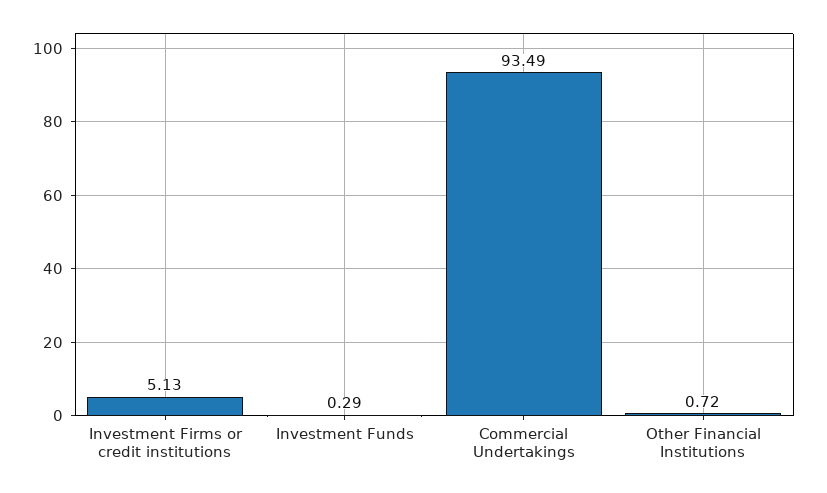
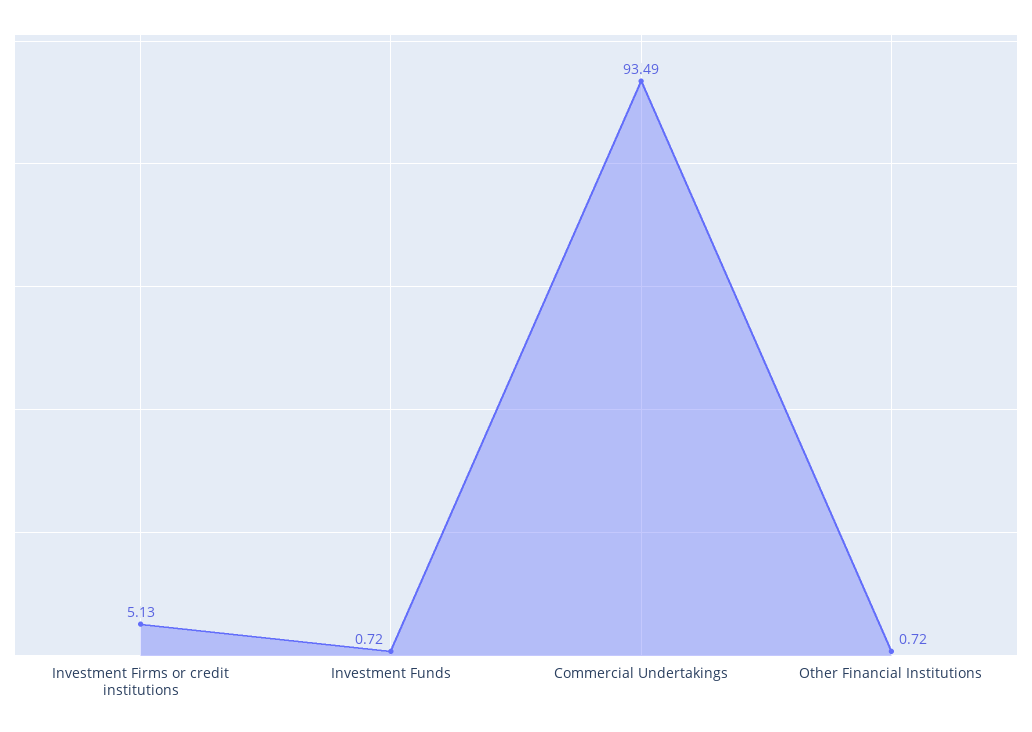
Investment Funds: 0.29 -> 0.72

